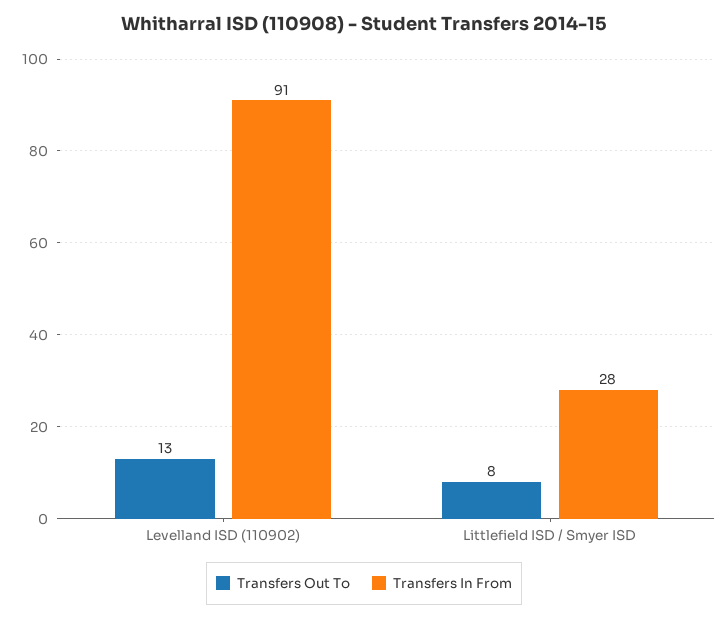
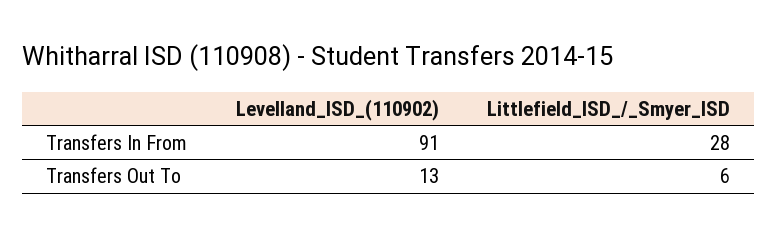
Transfers Out To, Littlefield ISD / Smyer ISD: 8 -> 6

